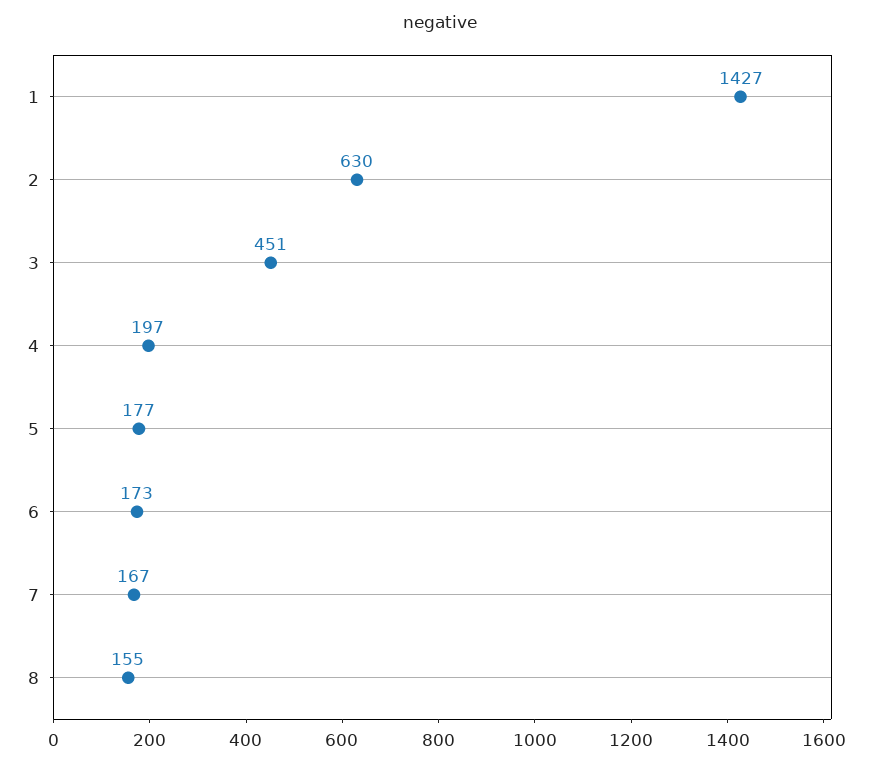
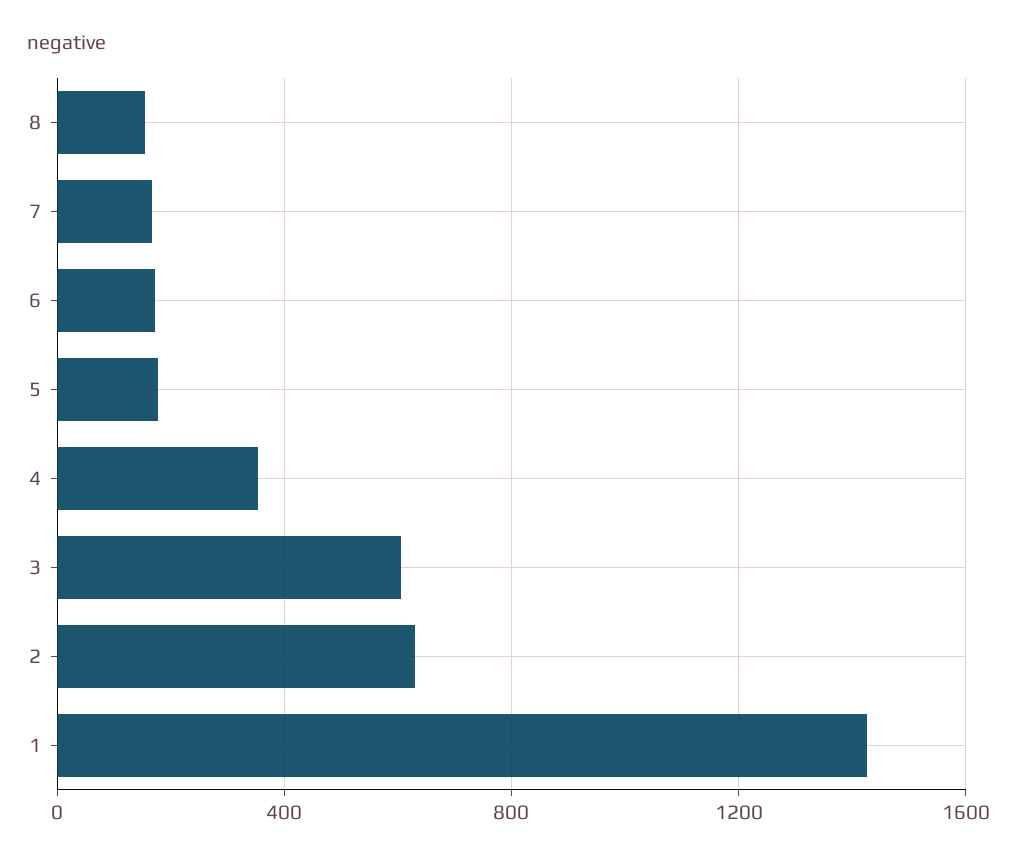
3: 451 -> 600
4: 197 -> 350

